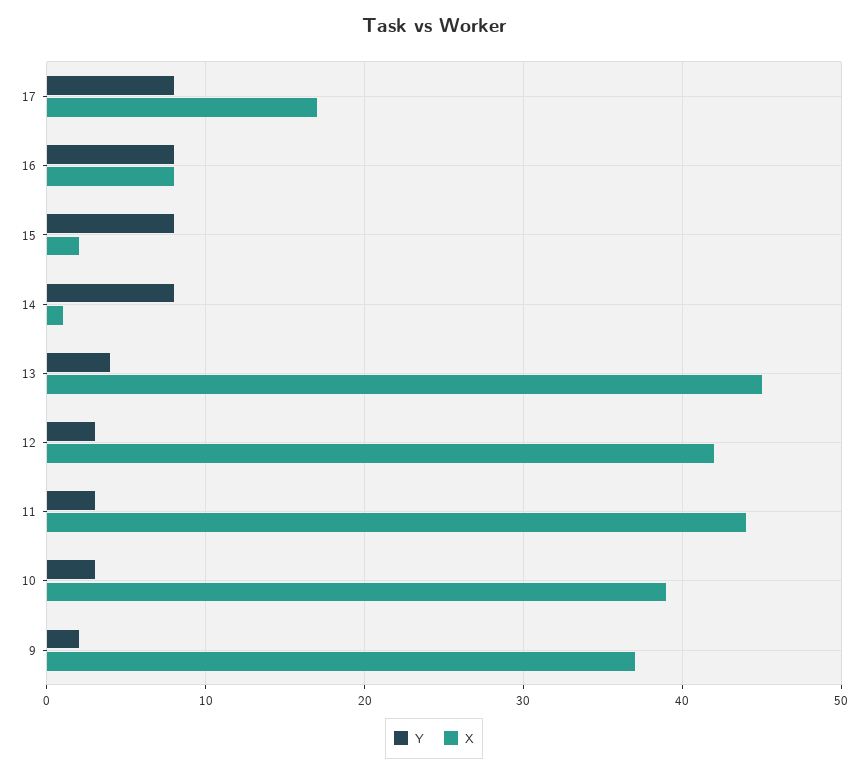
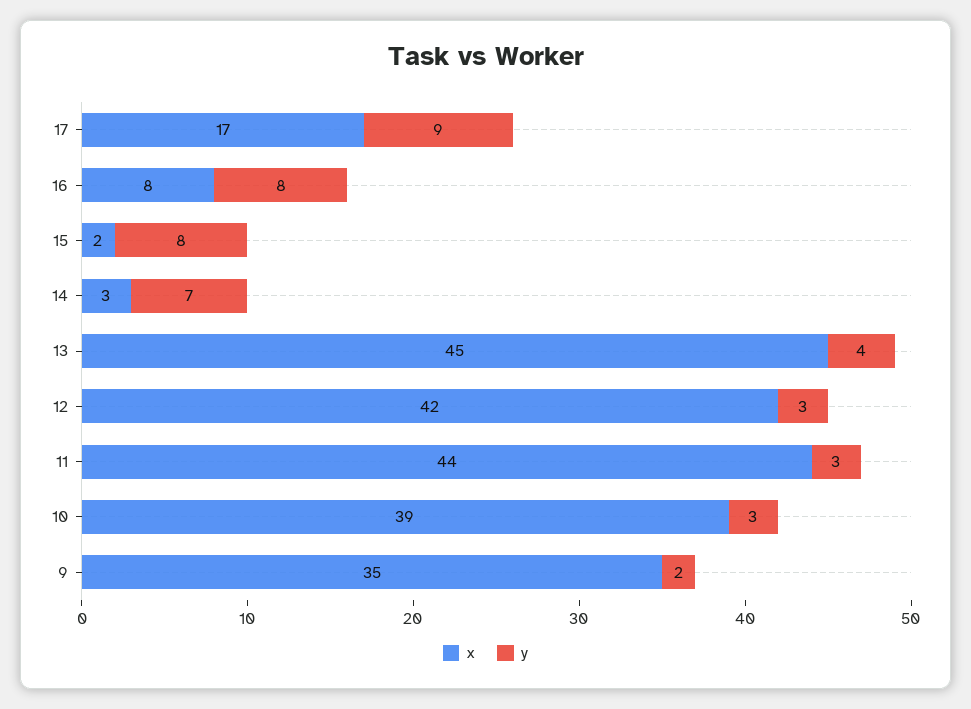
Y, 17: 8 -> 9
Y, 14: 8 -> 7
X, 14: 1 -> 3
X, 9: 37 -> 35

